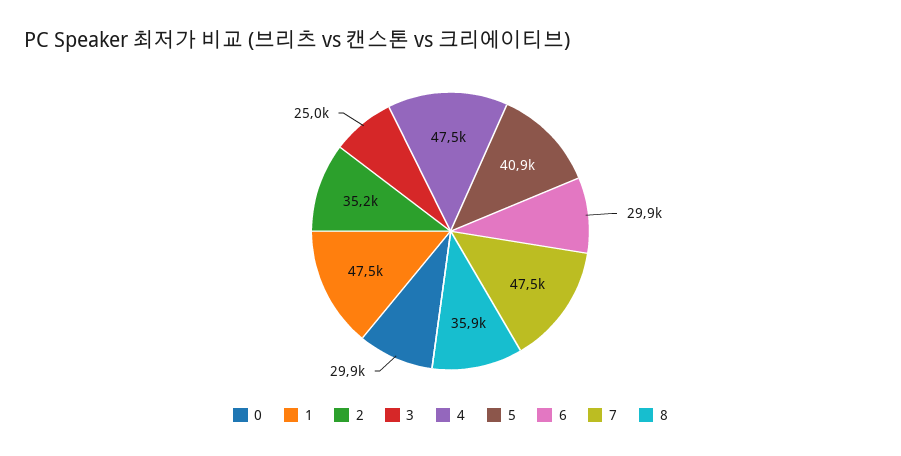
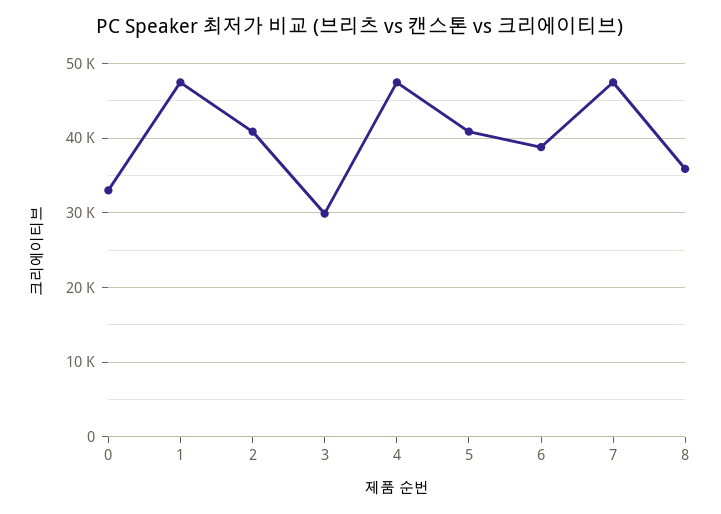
0: 29900 -> 33000
2: 35200 -> 41000
3: 25000 -> 30000
6: 29900 -> 39000

